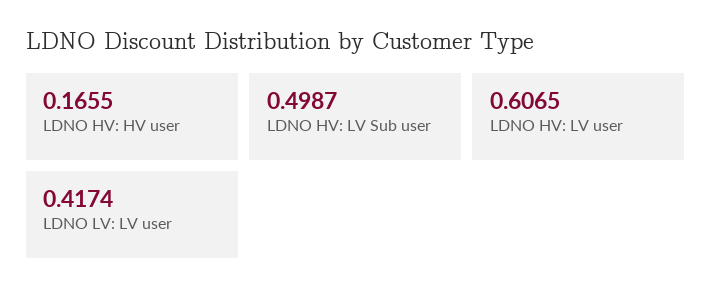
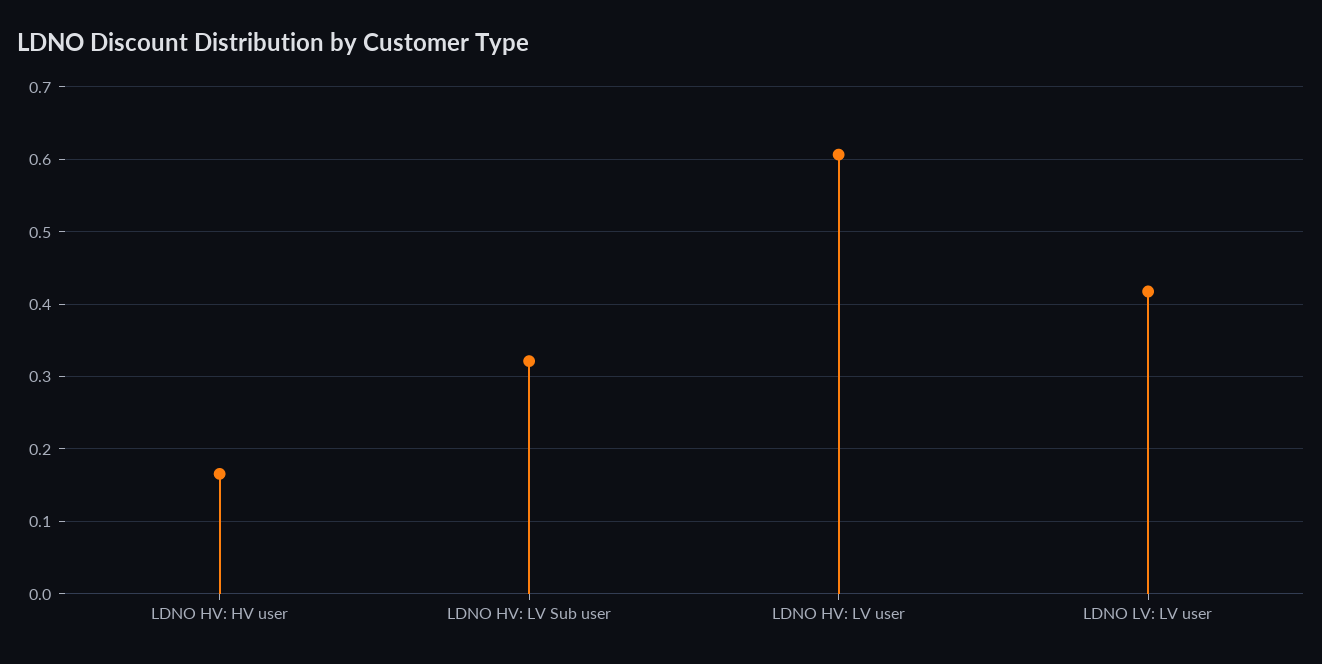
LDNO HV: LV Sub user: 0.4987 -> 0.32

